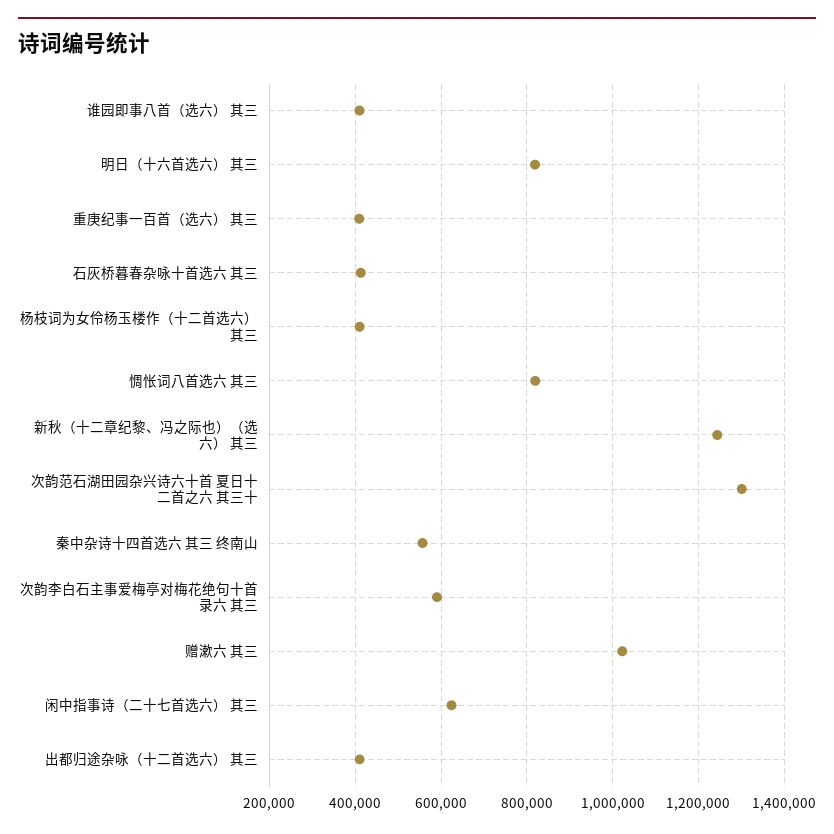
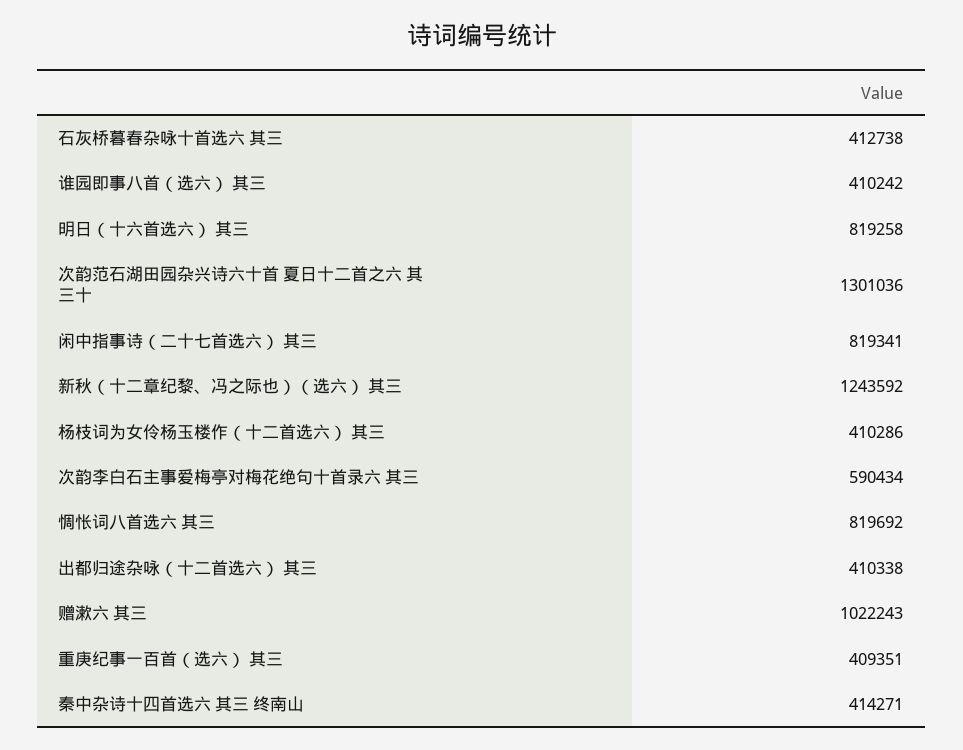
秦中杂诗十四首选六 其三 终南山: 560000 -> 414271
闲中指事诗（二十七首选六） 其三: 620000 -> 819341

